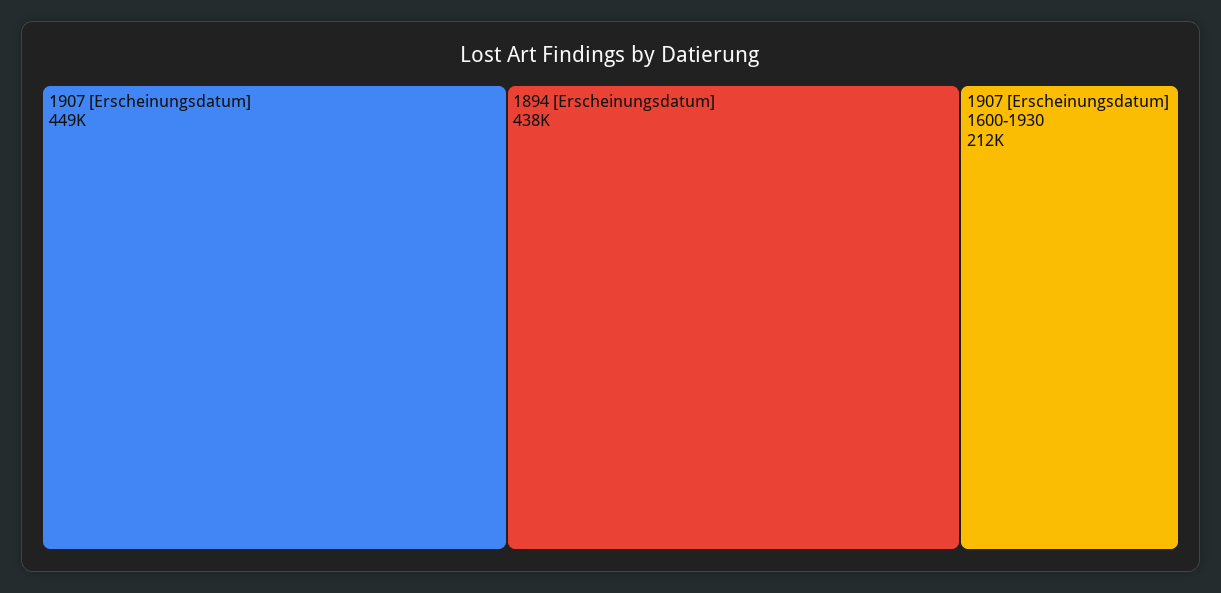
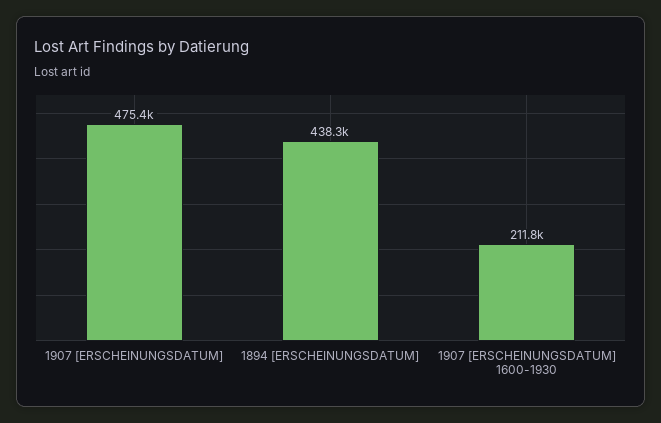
1907 [Erscheinungsdatum]: 449000 -> 475400

